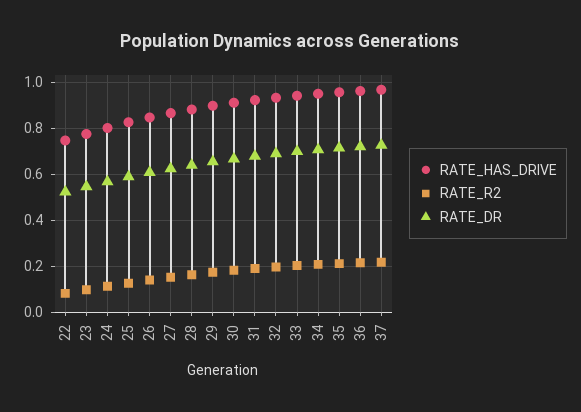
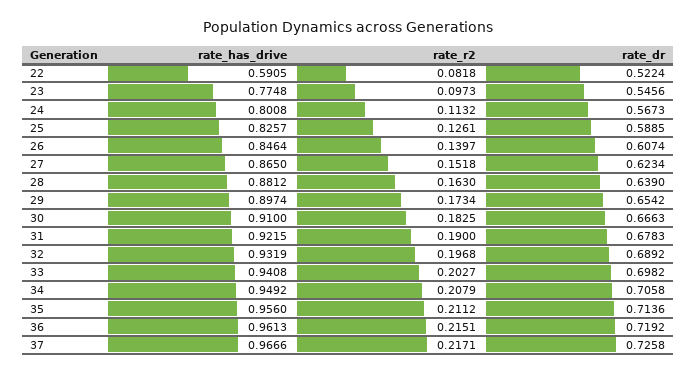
RATE_HAS_DRIVE, 22: 0.75 -> 0.5905

